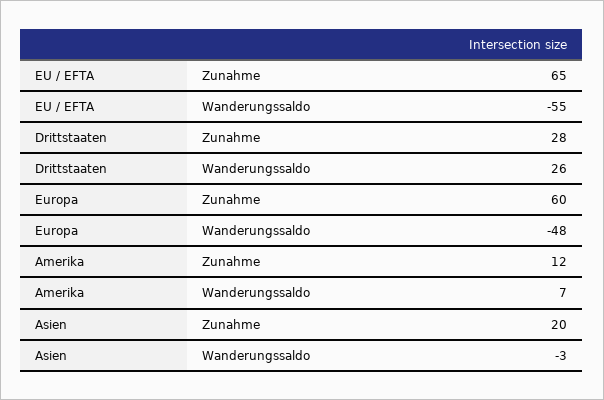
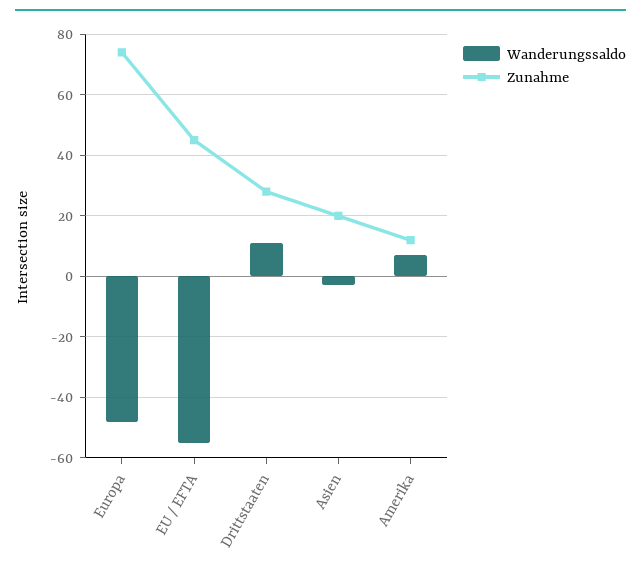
Zunahme, EU / EFTA: 65 -> 45
Wanderungssaldo, Drittstaaten: 26 -> 10
Zunahme, Europa: 60 -> 75

